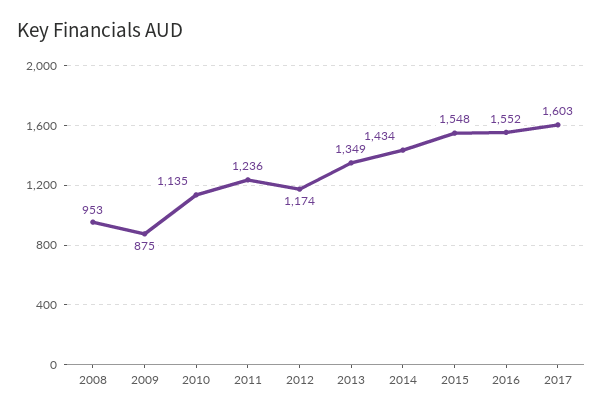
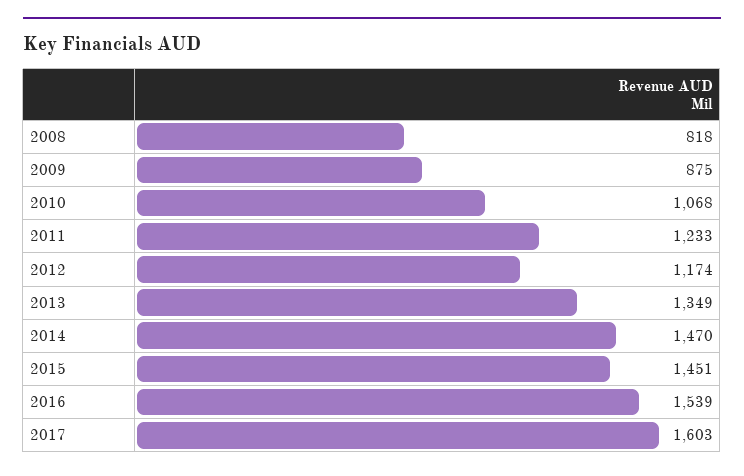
2008: 953 -> 818
2010: 1135 -> 1068
2011: 1236 -> 1233
2014: 1434 -> 1470
2015: 1548 -> 1451
2016: 1552 -> 1539

